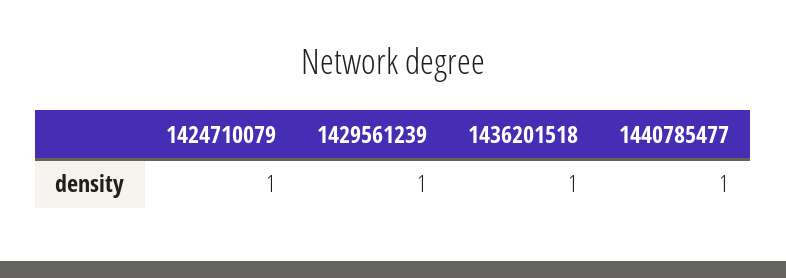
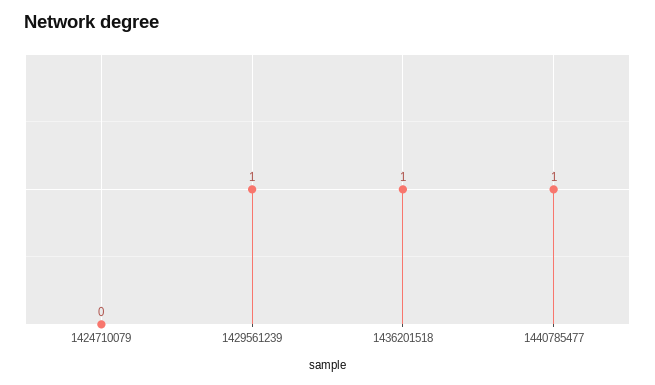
1424710079: 1 -> 0

